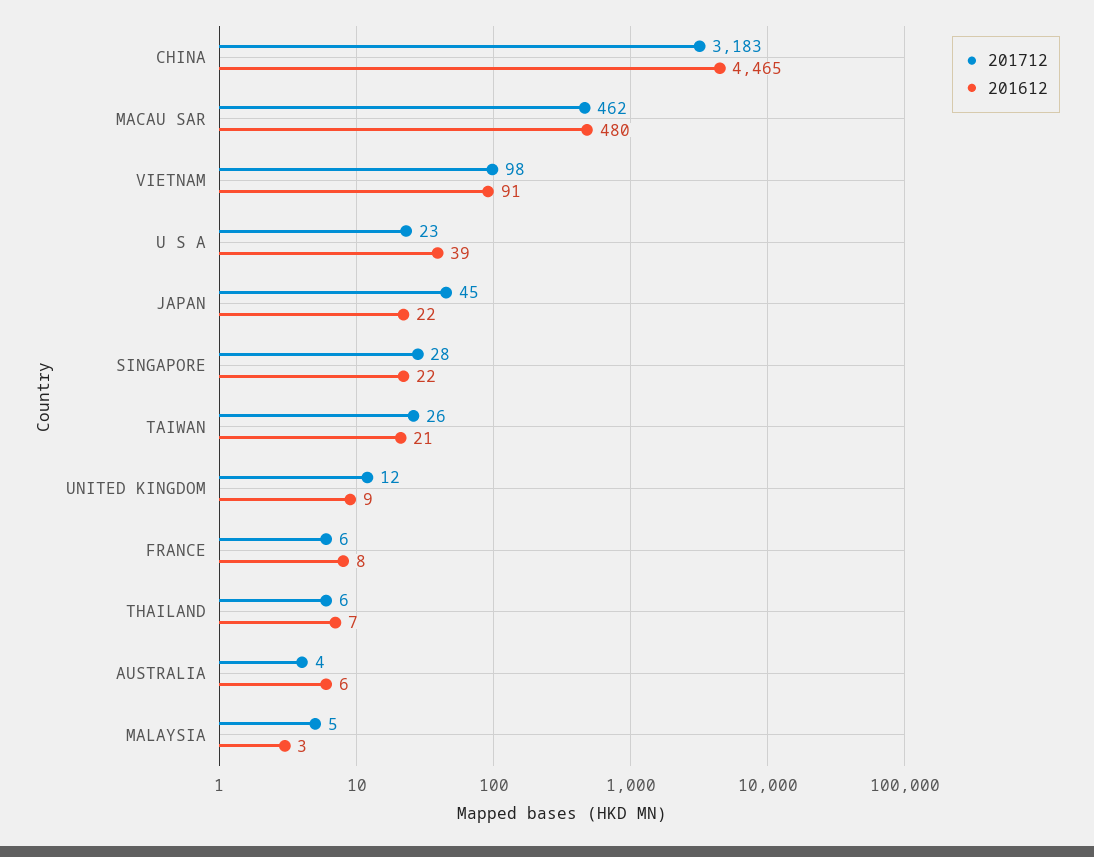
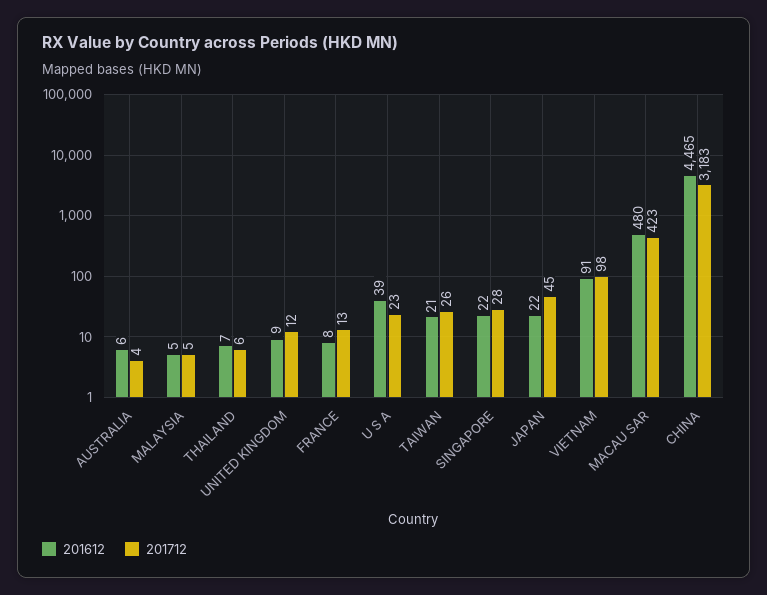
201712, MACAU SAR: 462 -> 423
201712, FRANCE: 6 -> 13
201612, MALAYSIA: 3 -> 5

